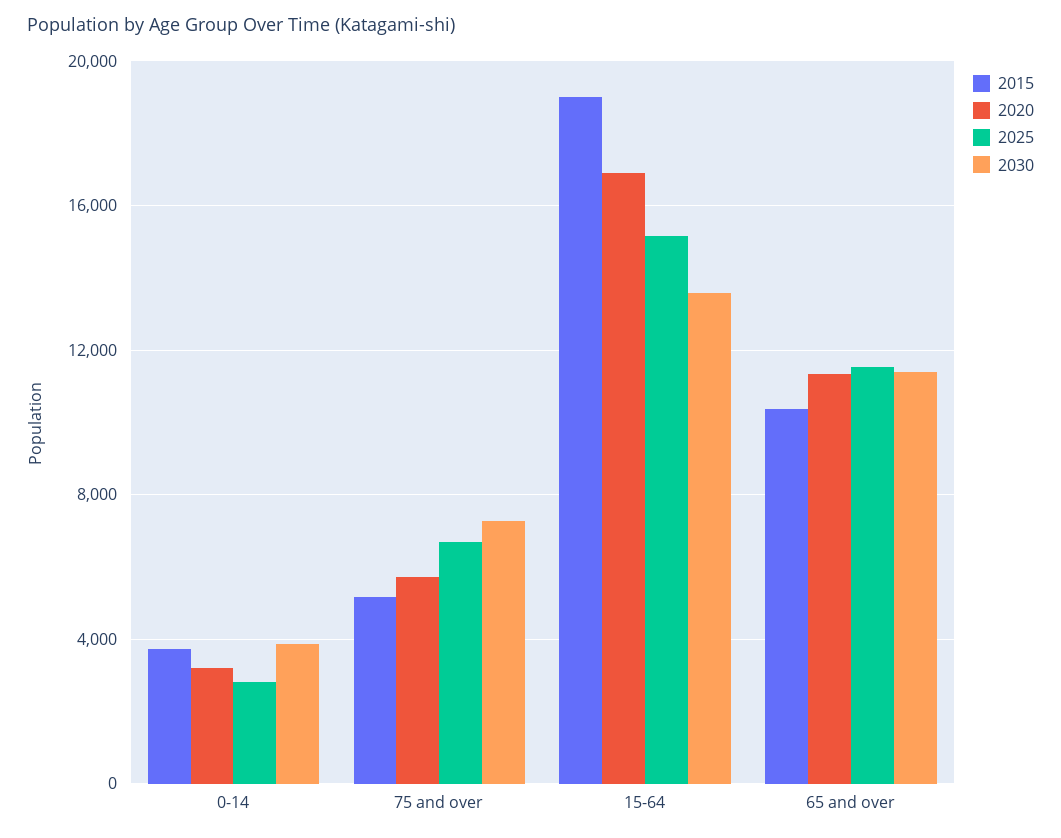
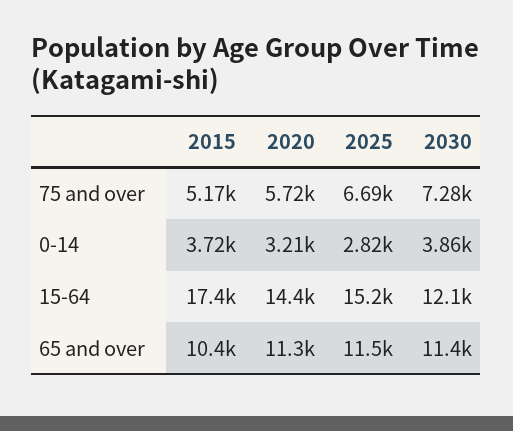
2015, 15-64: 19000 -> 17400
2020, 15-64: 17000 -> 14400
2030, 15-64: 13500 -> 12100

